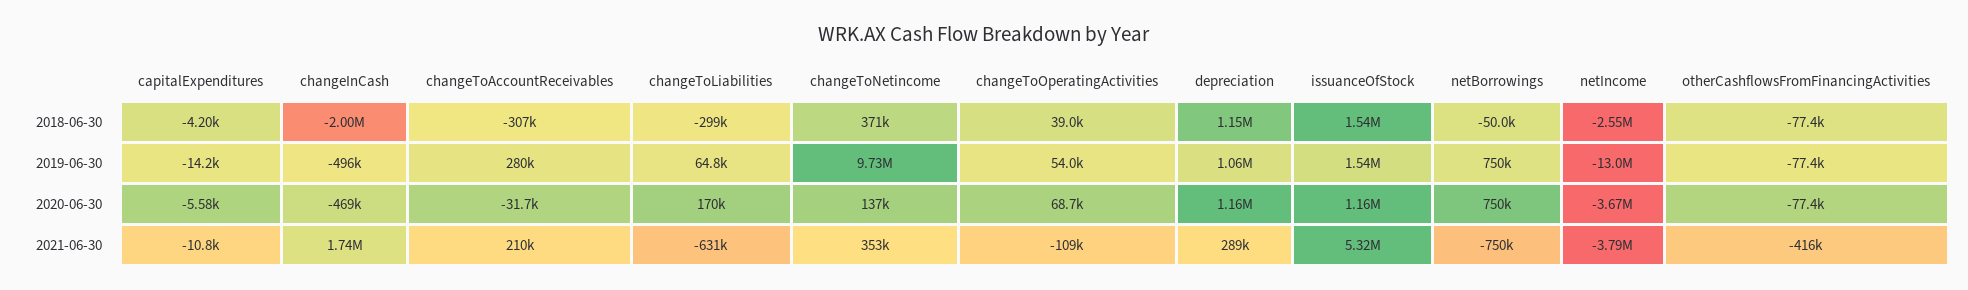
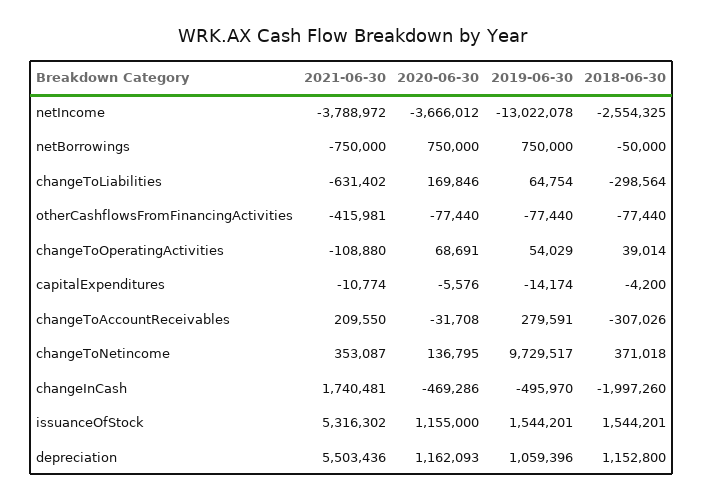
depreciation, 2021-06-30: 289000 -> 5503436

